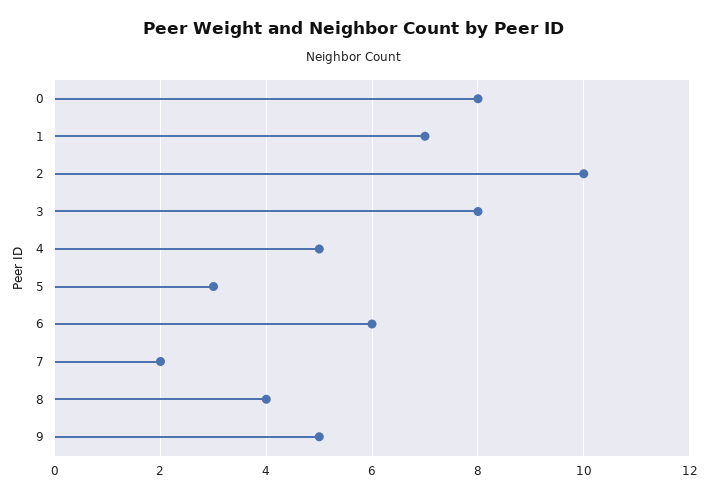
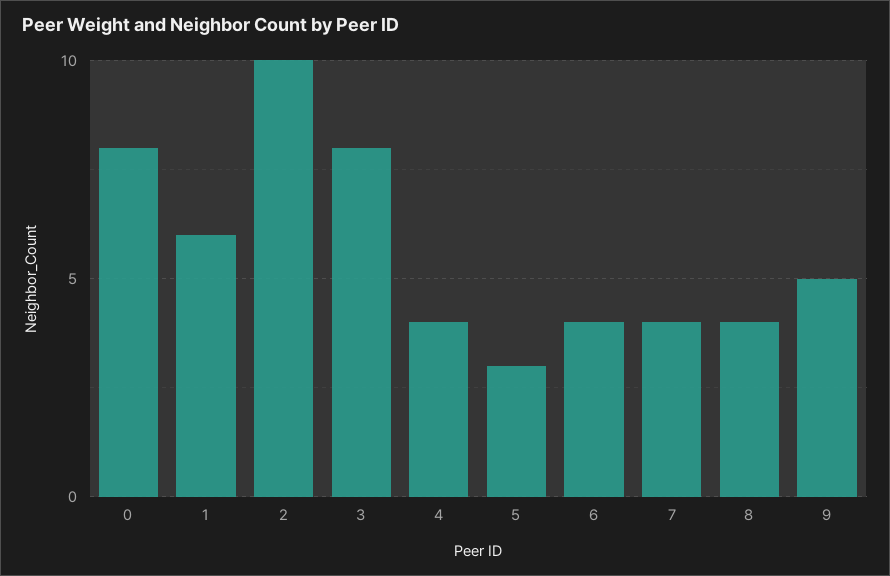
1: 7 -> 6
4: 5 -> 4
6: 6 -> 4
7: 2 -> 4

